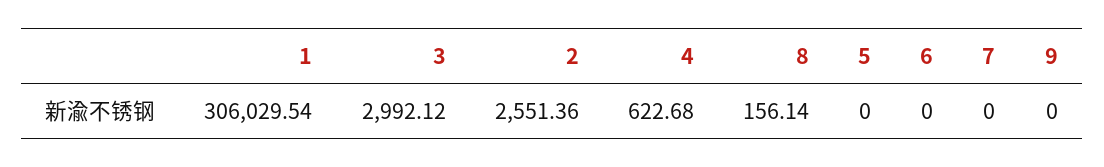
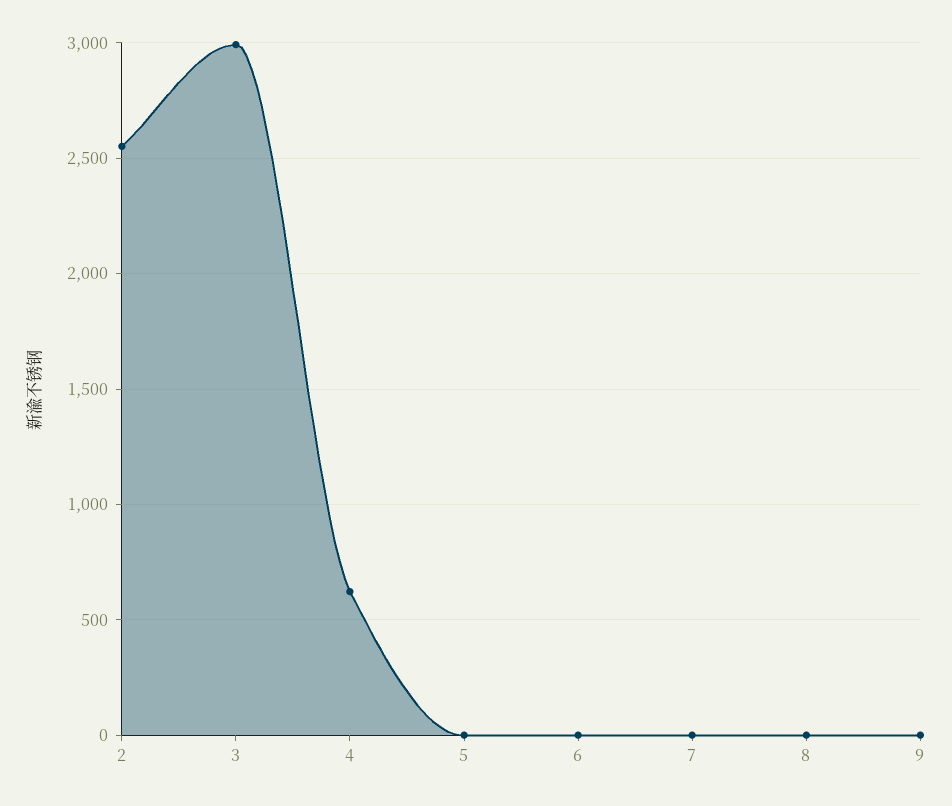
1: 306029.54 -> none
8: 156.14 -> 0

